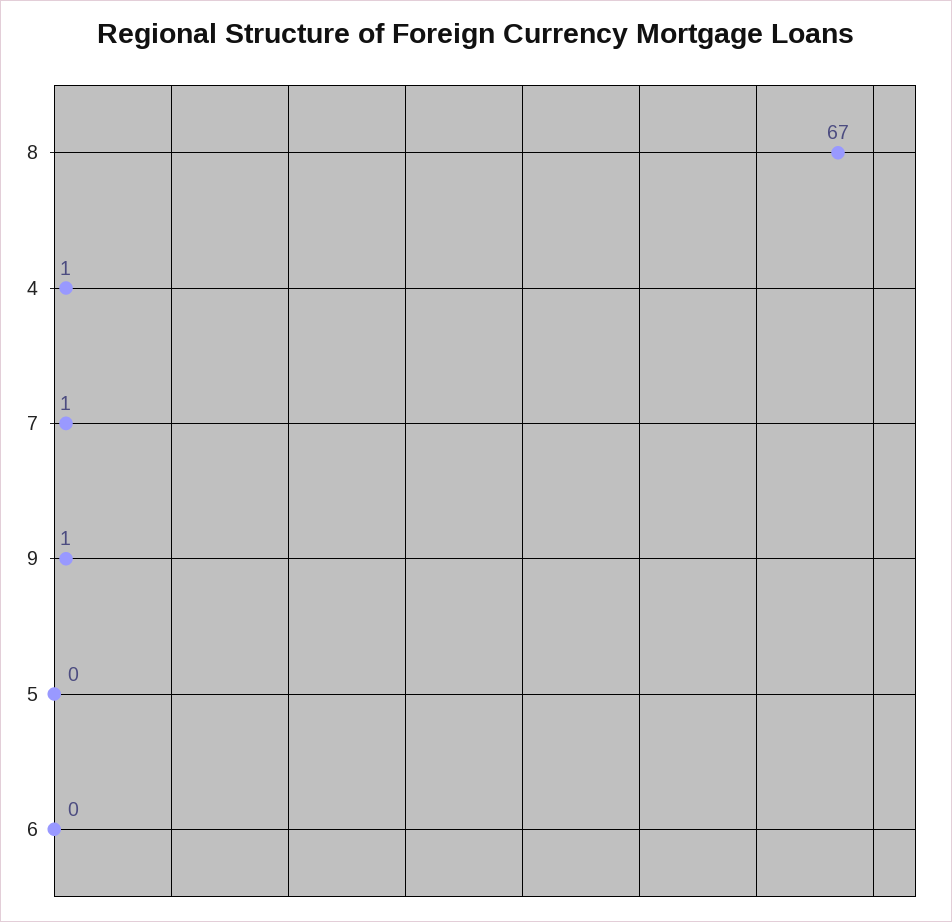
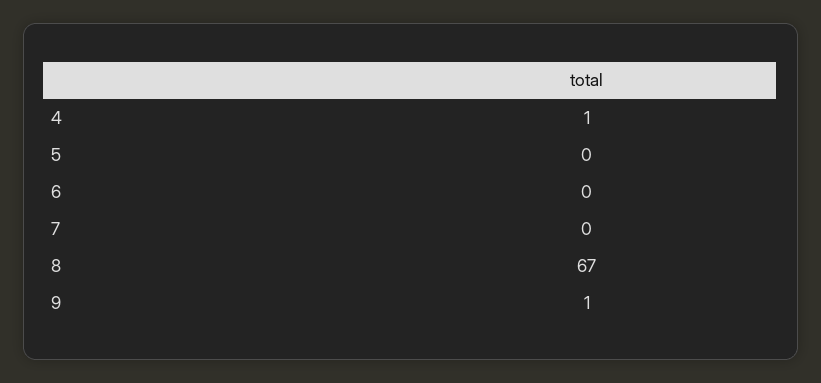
7: 1 -> 0

